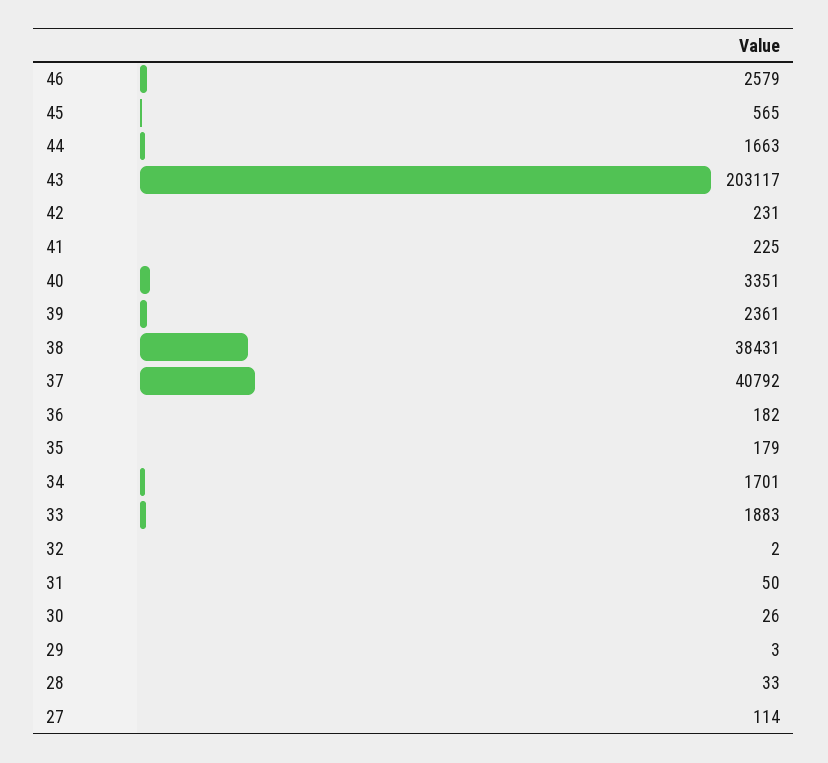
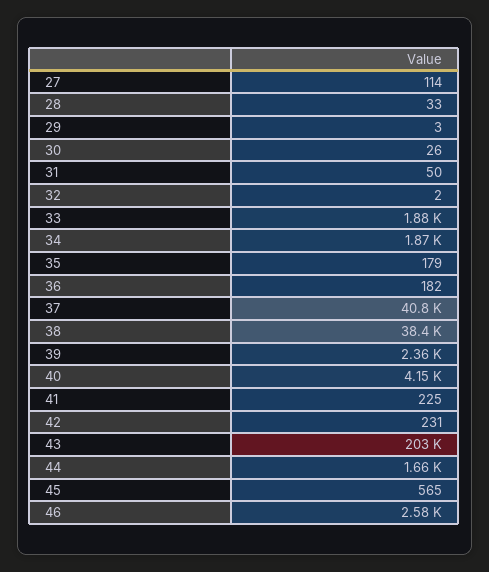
40: 3351 -> 4150
34: 1701 -> 1870

